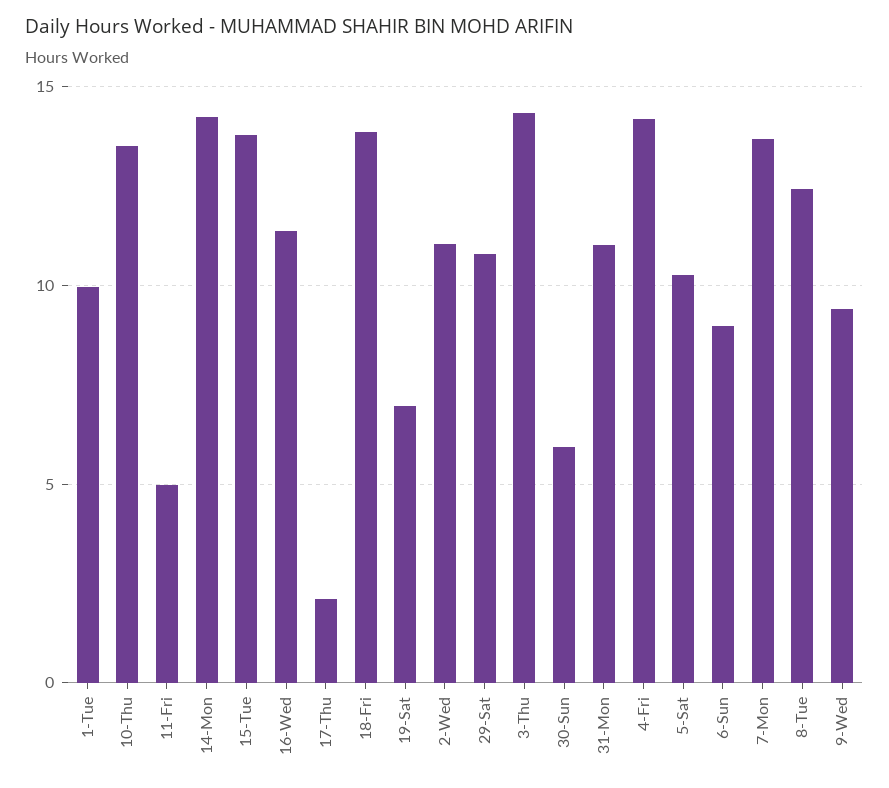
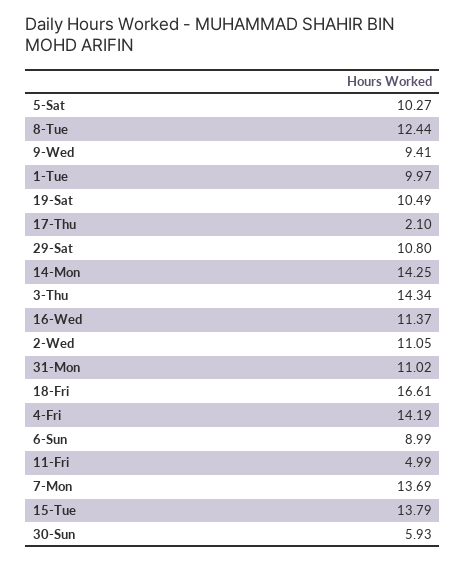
10-Thu: 13.5 -> none
18-Fri: 14 -> 16.61
19-Sat: 7 -> 10.49

